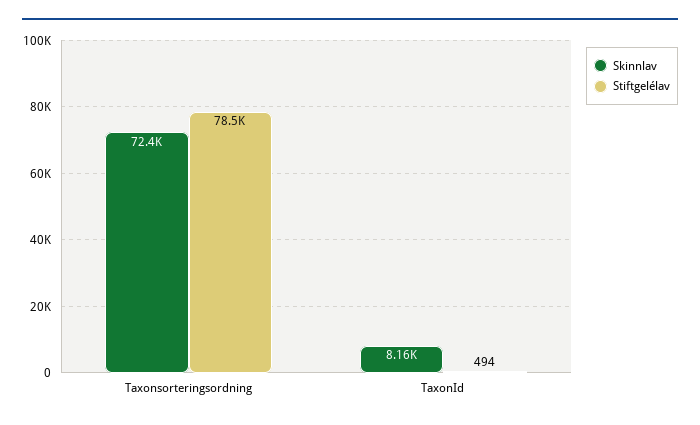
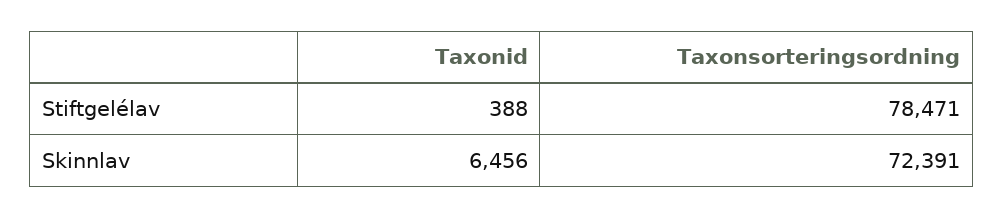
Skinnlav, TaxonId: 8160 -> 6456
Stiftgelélav, TaxonId: 494 -> 388

